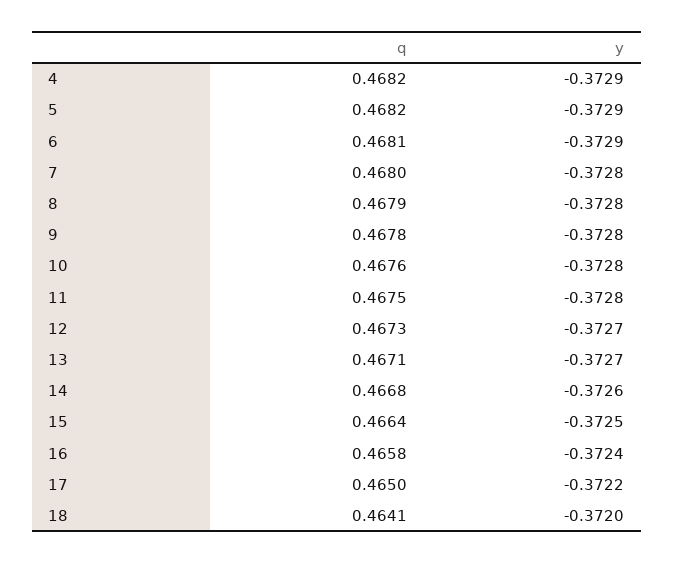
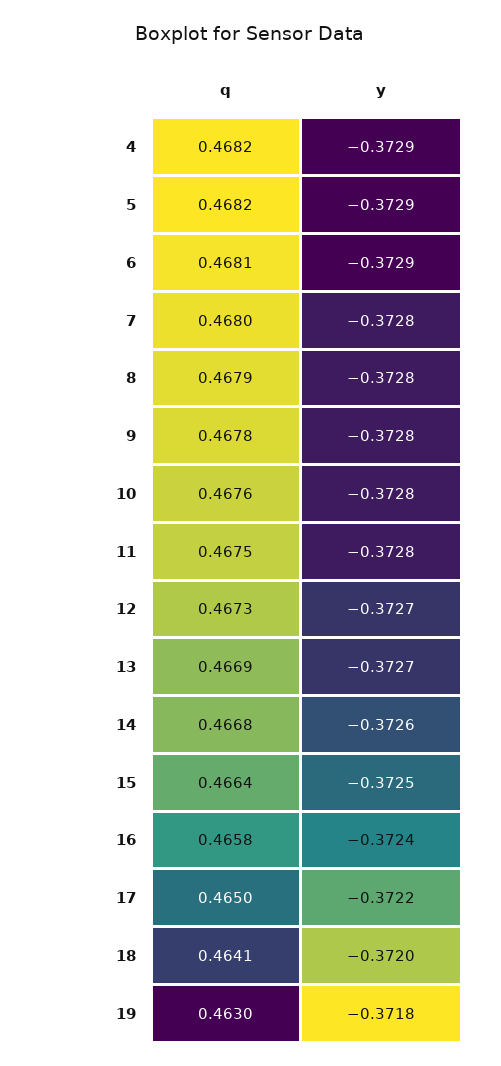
q, 13: 0.4671 -> 0.4669
q, 19: none -> 0.463
y, 19: none -> -0.3718

